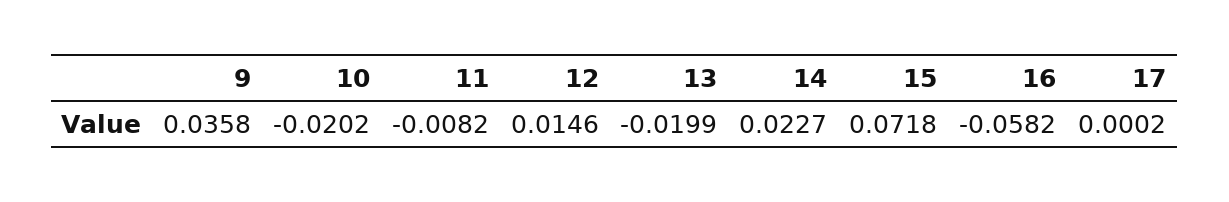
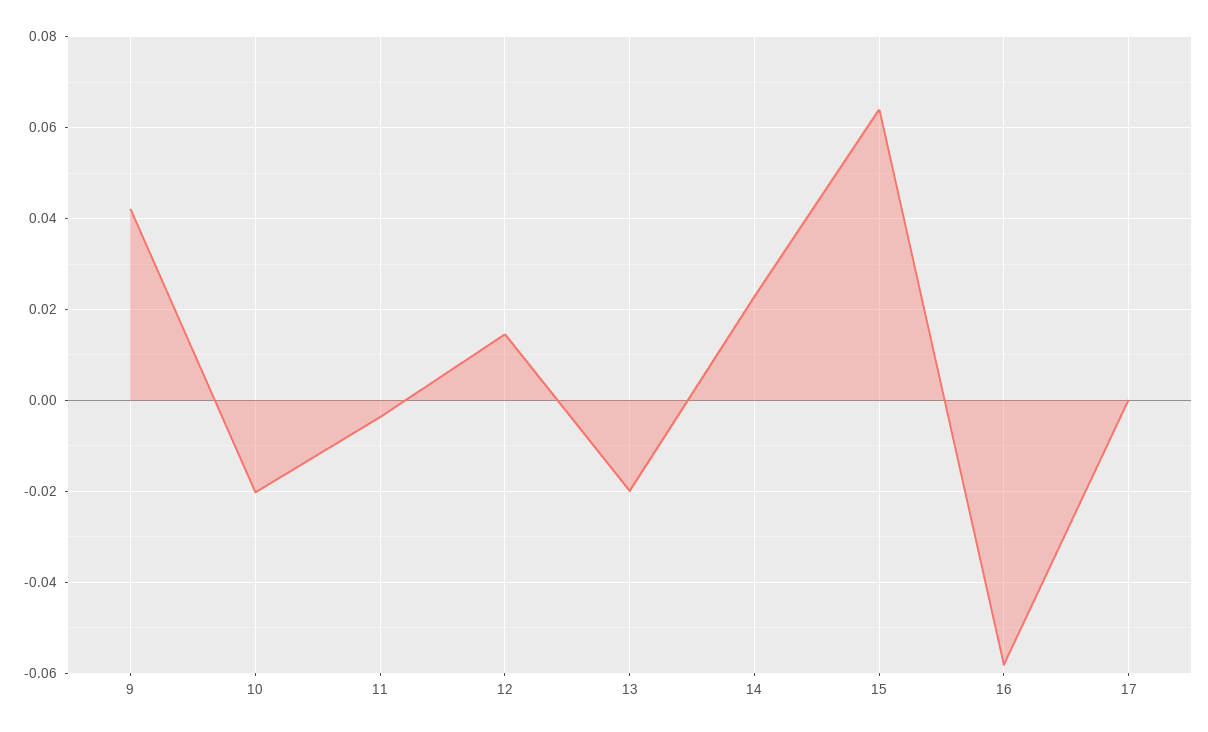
9: 0.0358 -> 0.042
11: -0.0082 -> -0.004
15: 0.0718 -> 0.064

